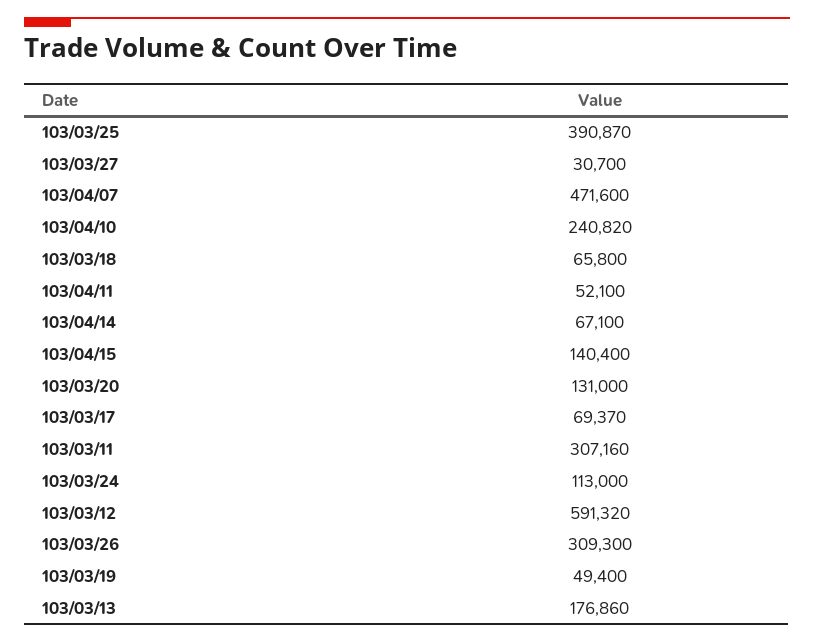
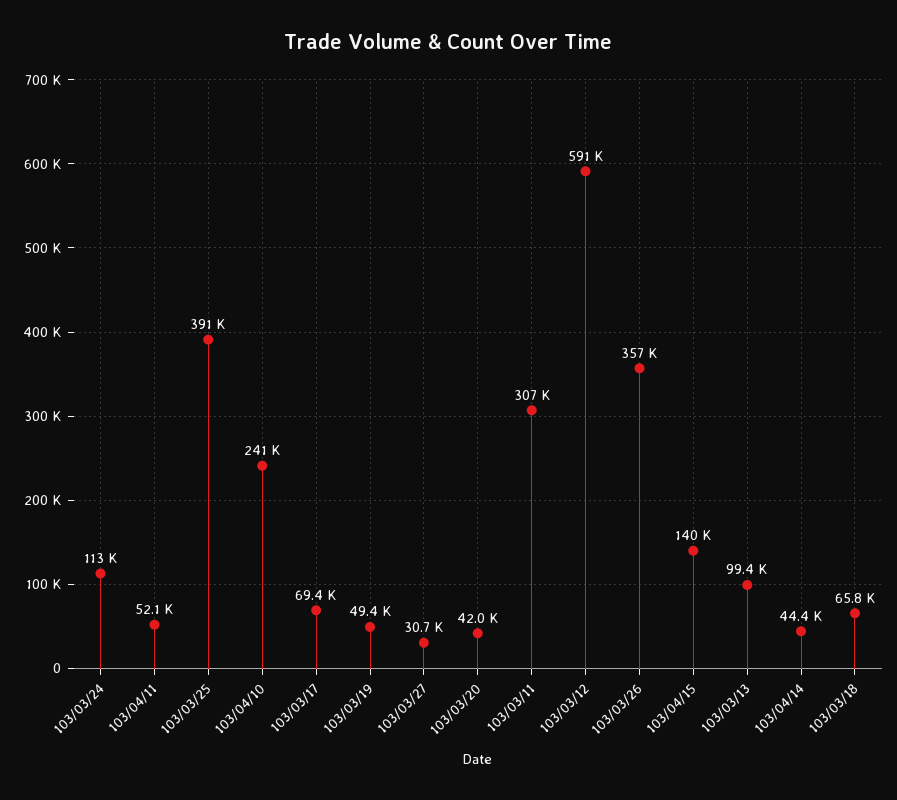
103/04/07: 471600 -> none
103/04/14: 67100 -> 44400
103/03/20: 131000 -> 42000
103/03/26: 309300 -> 357000
103/03/13: 176860 -> 99400

